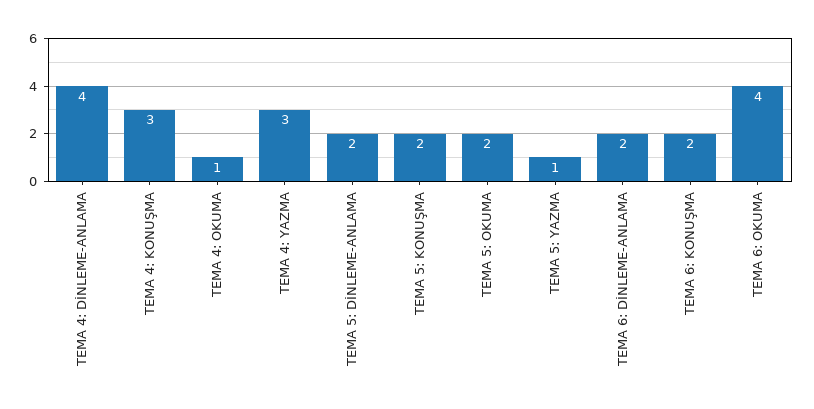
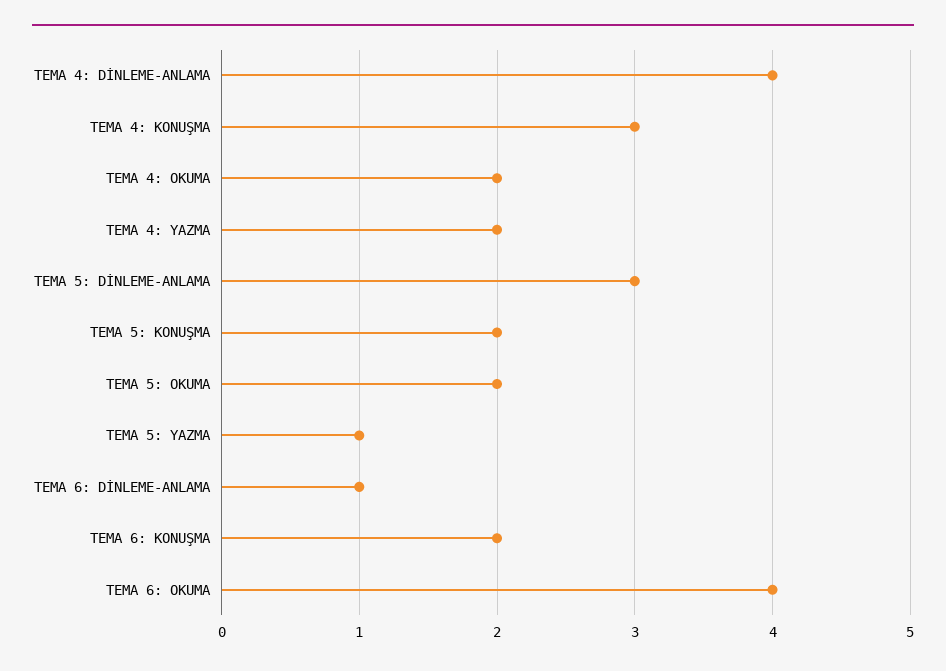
TEMA 4: OKUMA: 1 -> 2
TEMA 4: YAZMA: 3 -> 2
TEMA 5: DİNLEME-ANLAMA: 2 -> 3
TEMA 6: DİNLEME-ANLAMA: 2 -> 1

